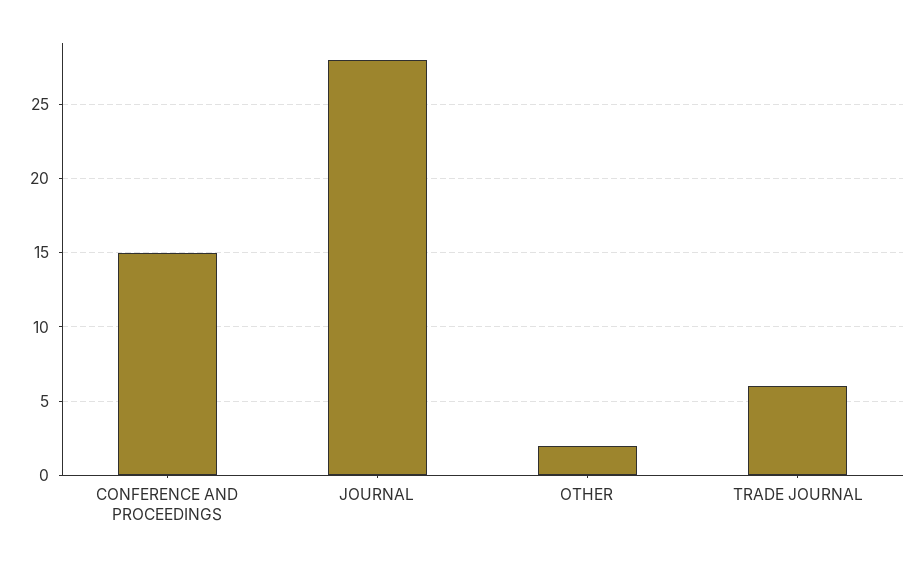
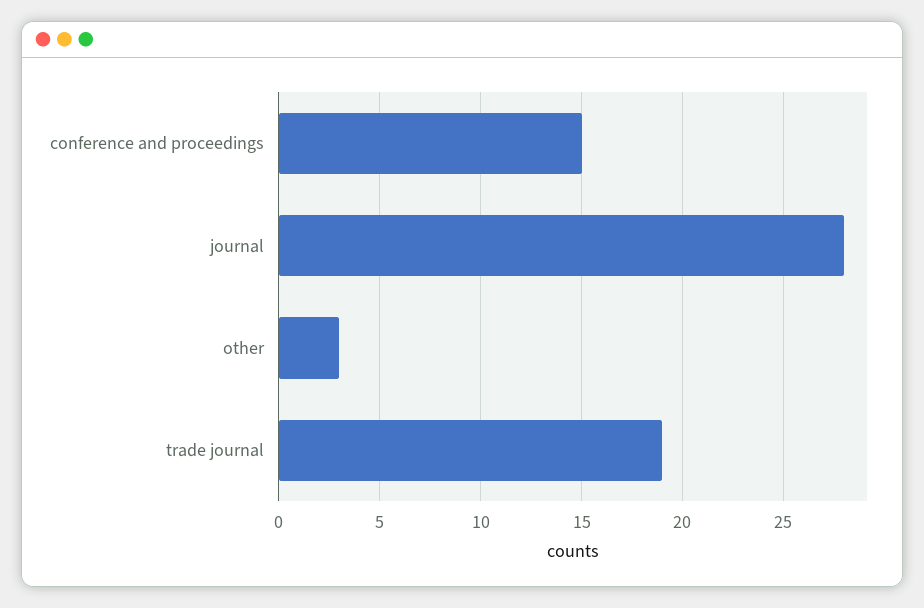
OTHER: 2 -> 3
TRADE JOURNAL: 6 -> 19

